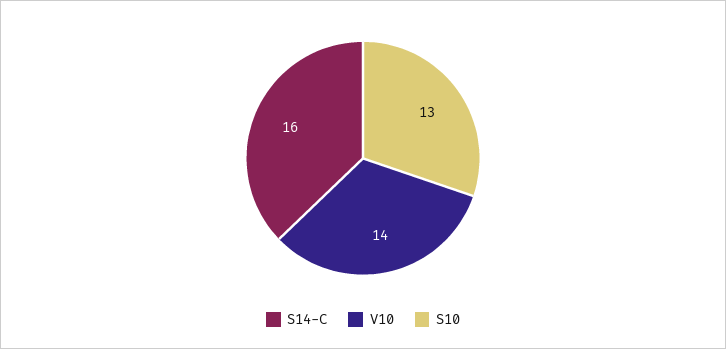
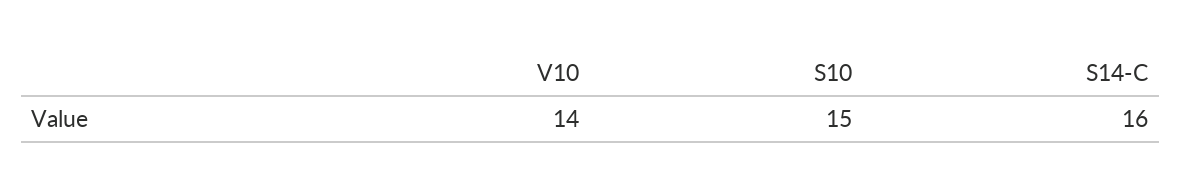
S10: 13 -> 15

